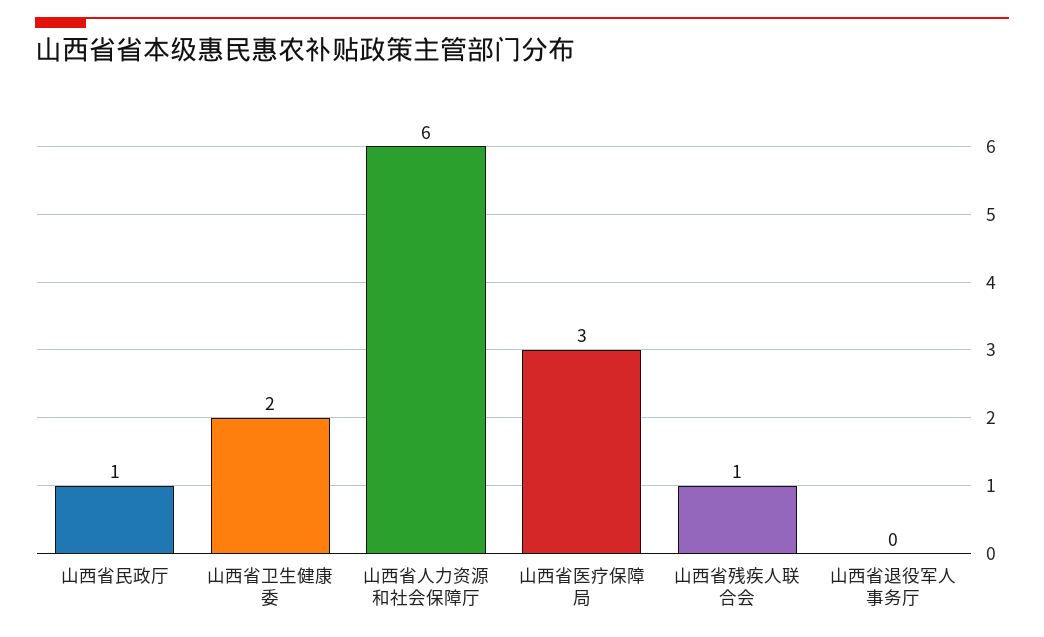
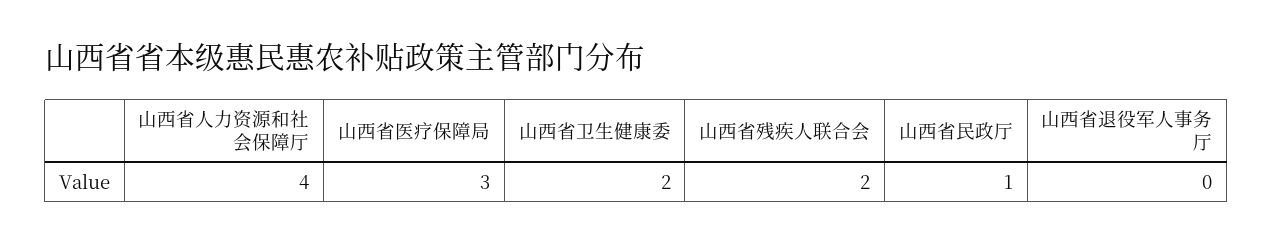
山西省人力资源和社会保障厅: 6 -> 4
山西省残疾人联合会: 1 -> 2

